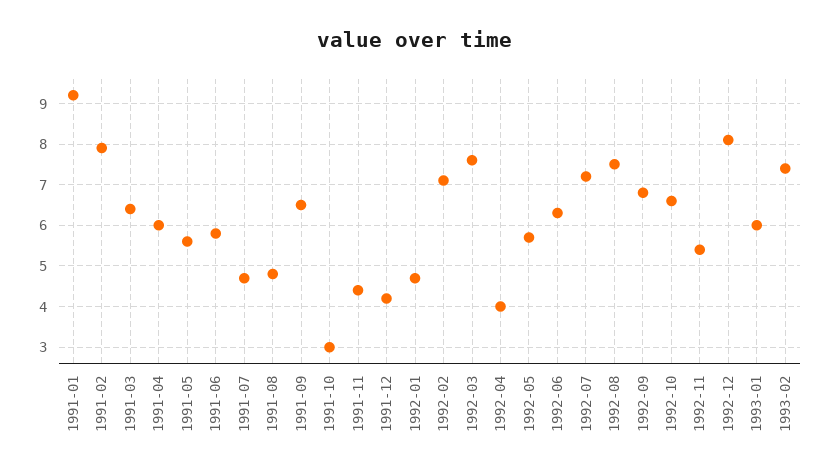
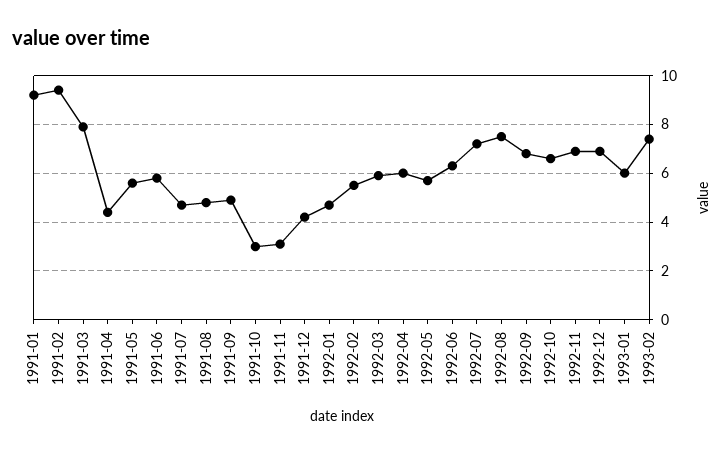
1991-02: 8 -> 9.5
1991-03: 6.5 -> 8
1991-04: 6 -> 4.5
1991-09: 6.5 -> 5
1991-11: 4.5 -> 3
1992-02: 7 -> 5.5
1992-03: 7.5 -> 6
1992-04: 4 -> 6
1992-11: 5.5 -> 7
1992-12: 8 -> 7

